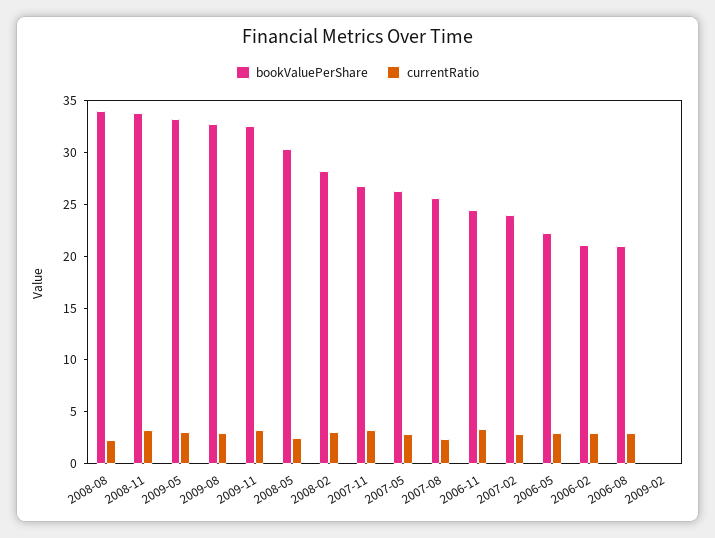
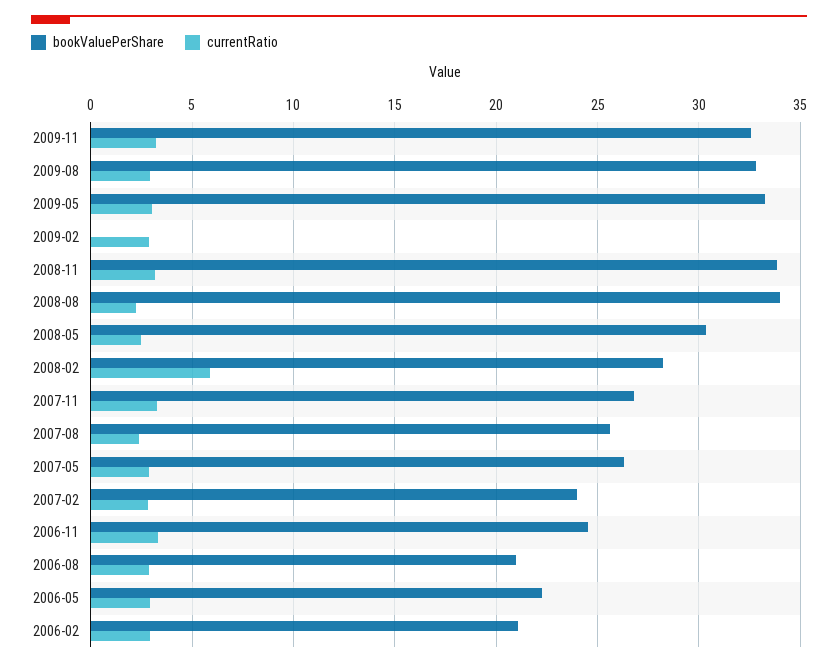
currentRatio, 2008-02: 3 -> 6
currentRatio, 2009-02: 0 -> 3

